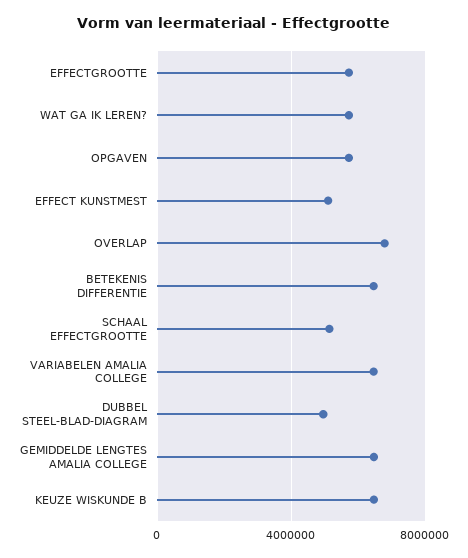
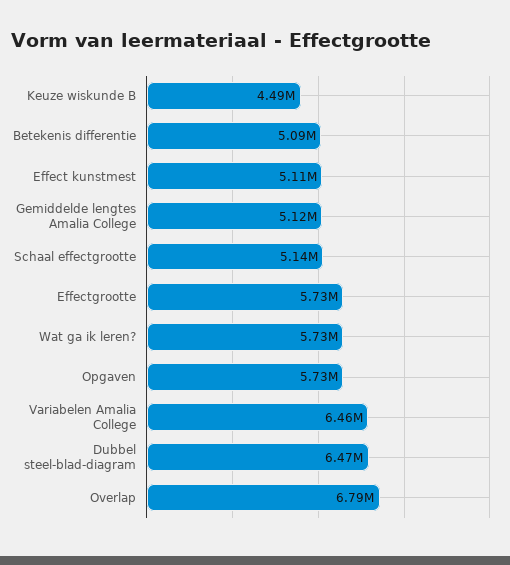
BETEKENIS DIFFERENTIE: 6500000 -> 5090000
DUBBEL STEEL-BLAD-DIAGRAM: 5000000 -> 6470000
GEMIDDELDE LENGTES AMALIA COLLEGE: 6500000 -> 5120000
KEUZE WISKUNDE B: 6500000 -> 4490000

